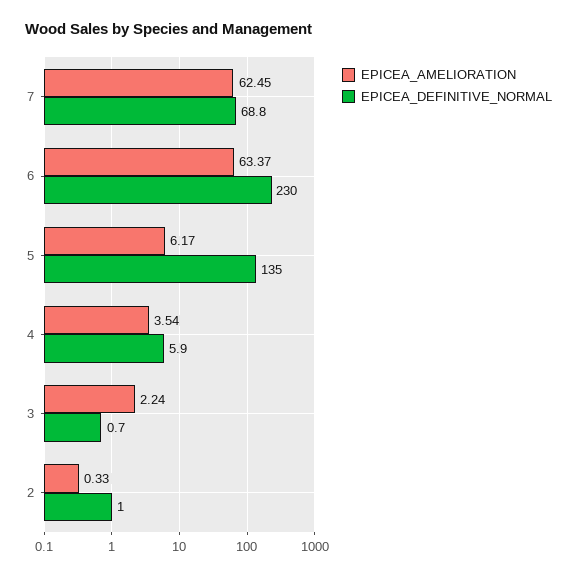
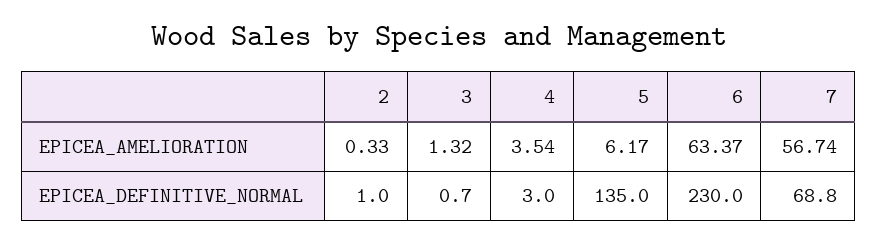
EPICEA_AMELIORATION, 7: 62.45 -> 56.74
EPICEA_DEFINITIVE_NORMAL, 4: 5.9 -> 3
EPICEA_AMELIORATION, 3: 2.24 -> 1.32

